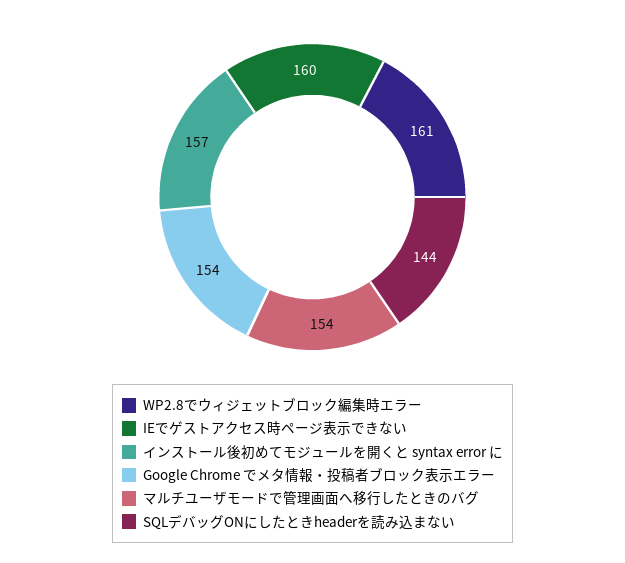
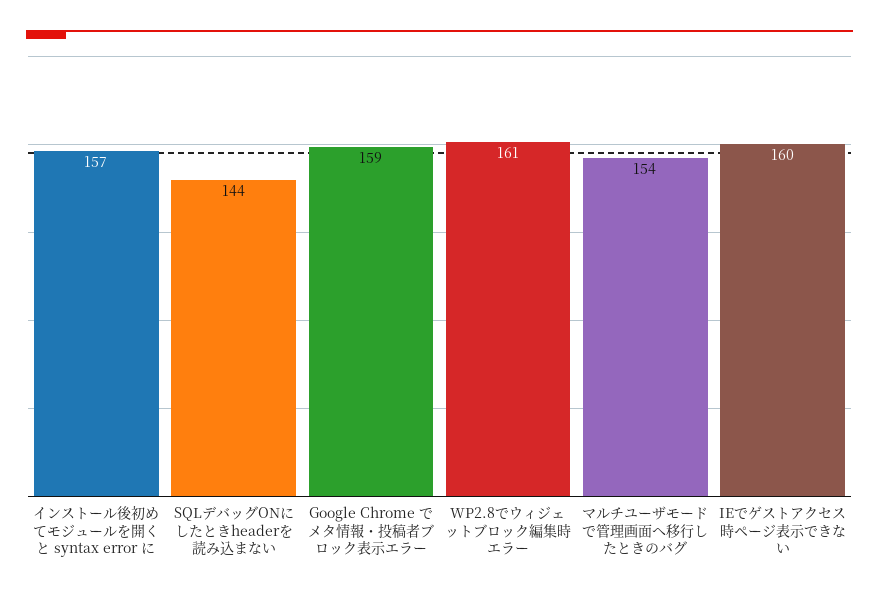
Google Chrome でメタ情報・投稿者ブロック表示エラー: 154 -> 159

